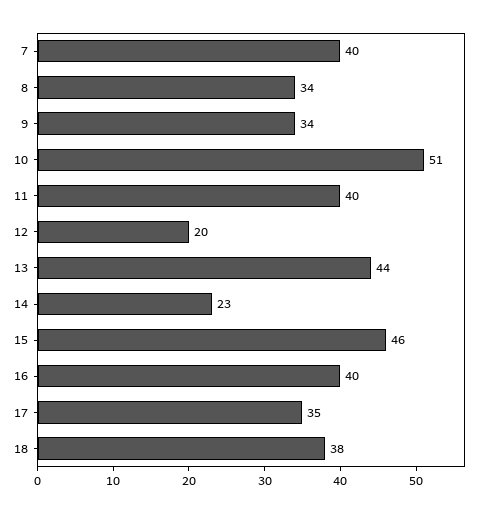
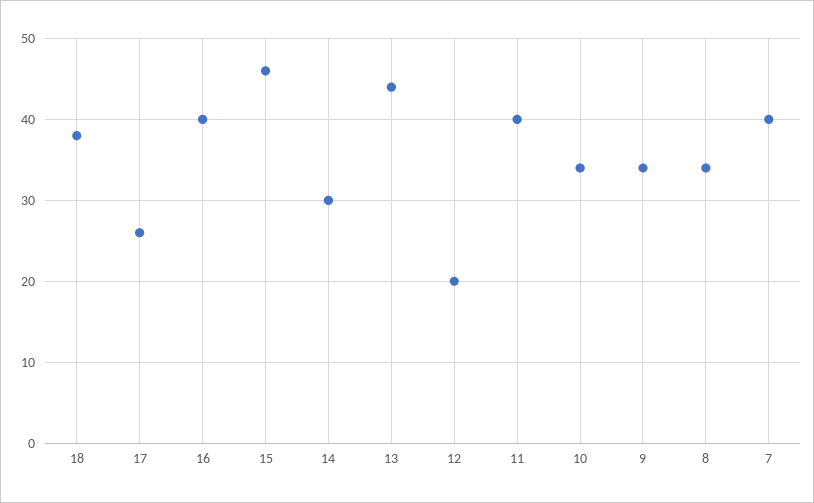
10: 51 -> 34
14: 23 -> 30
17: 35 -> 26

